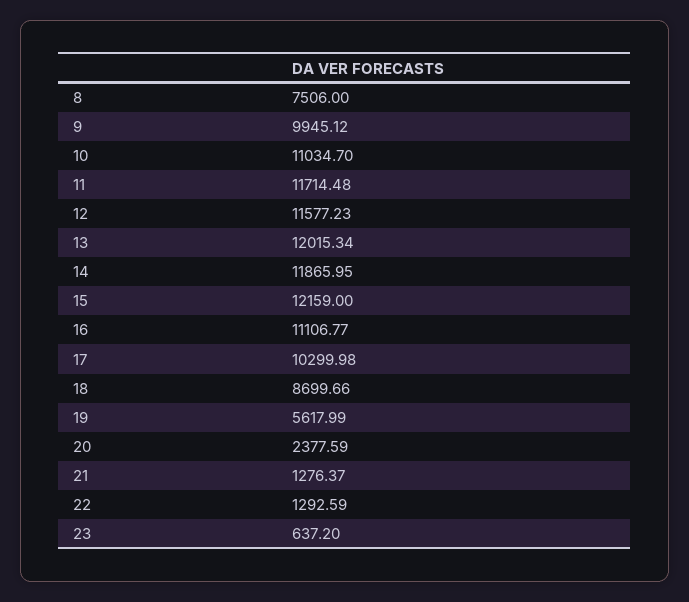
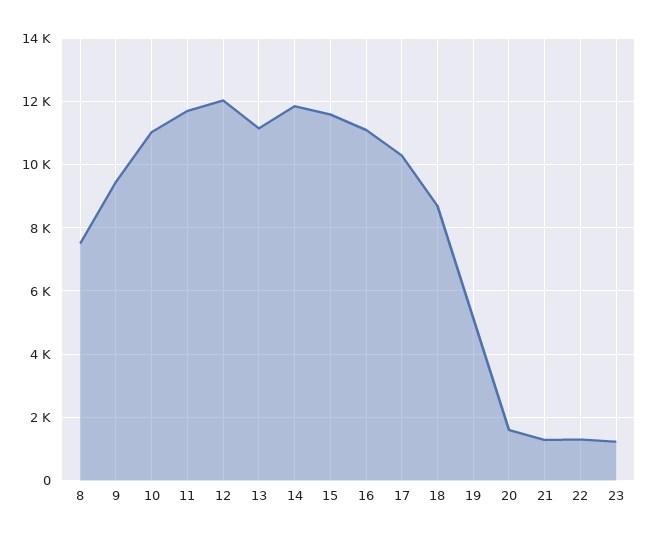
9: 9945.12 -> 9400
12: 11577.23 -> 12000
13: 12015.34 -> 11200
15: 12159 -> 11600
19: 5617.99 -> 5200
20: 2377.59 -> 1600
23: 637.2 -> 1200

